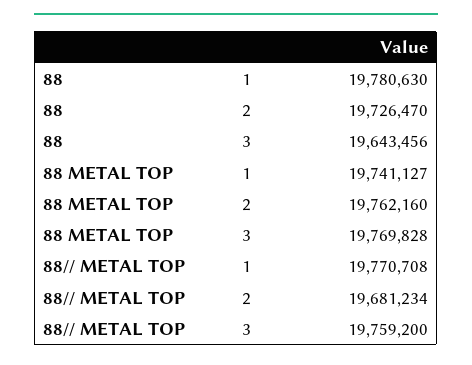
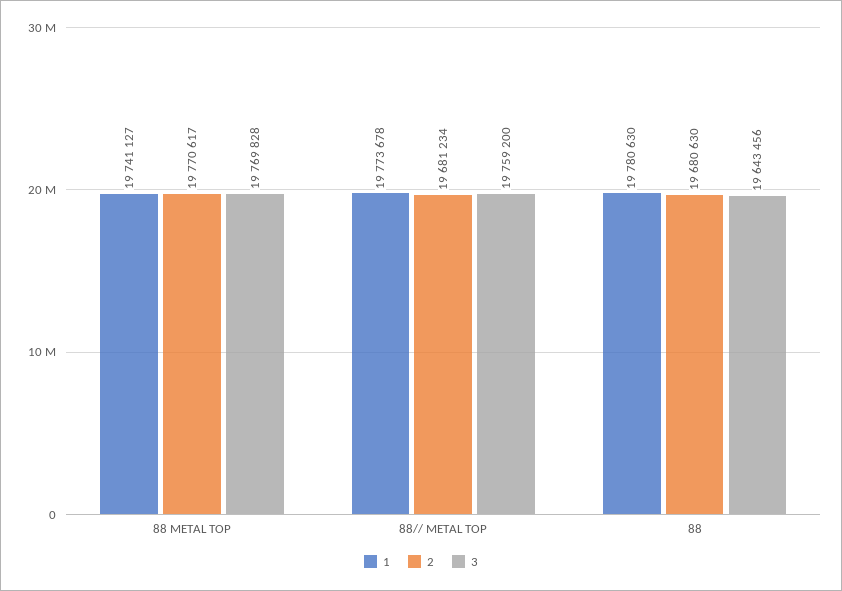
2, 88: 19726470 -> 19680630
2, 88 METAL TOP: 19762160 -> 19770617
1, 88// METAL TOP: 19770708 -> 19773678

